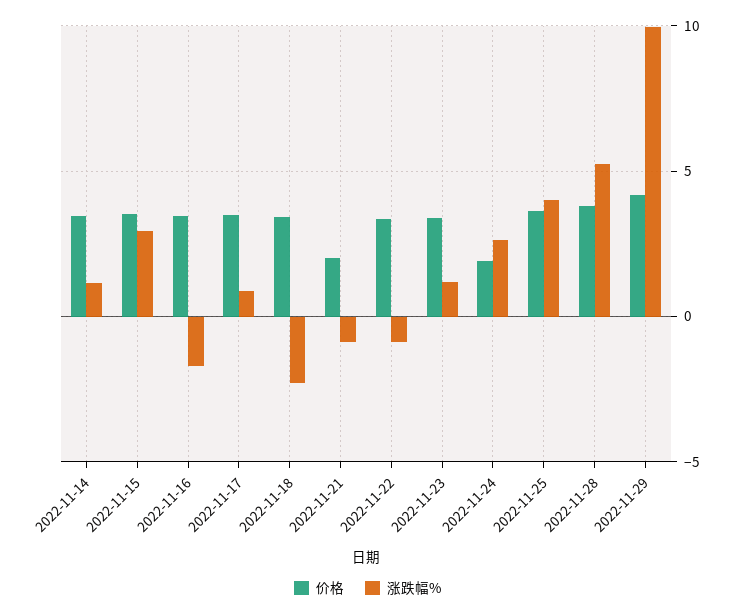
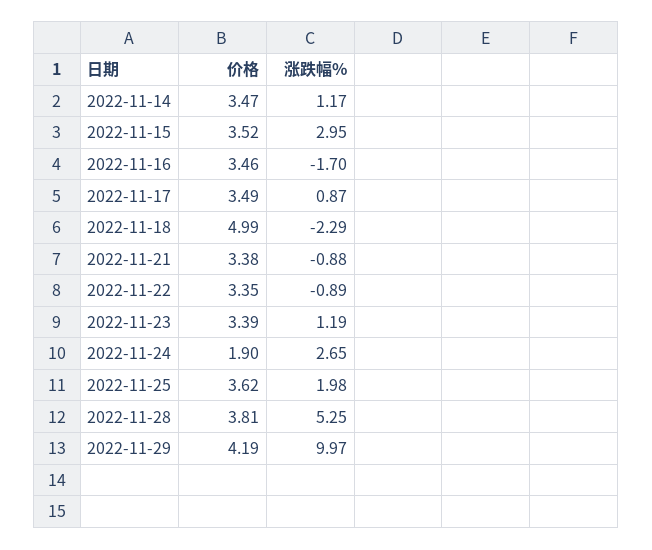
价格, 2022-11-18: 3.5 -> 4.99
价格, 2022-11-21: 2 -> 3.38
涨跌幅%, 2022-11-25: 4 -> 1.98

